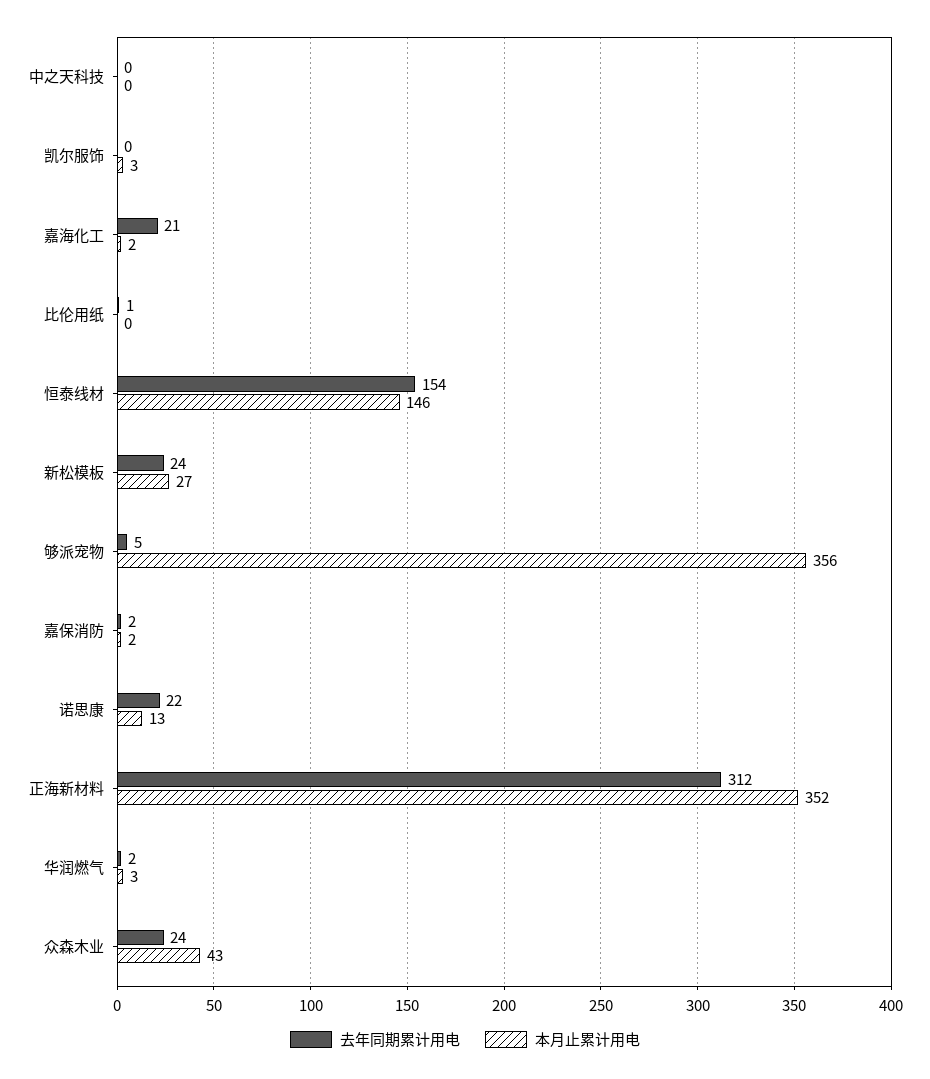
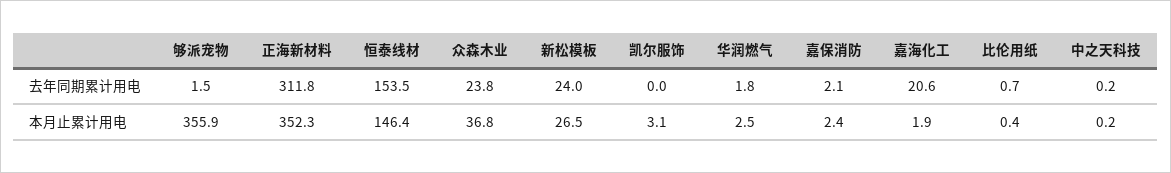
去年同期累计用电, 够派宠物: 5 -> 1.5
去年同期累计用电, 诺思康: 22 -> none
本月止累计用电, 诺思康: 13 -> none
本月止累计用电, 众森木业: 43 -> 36.8

